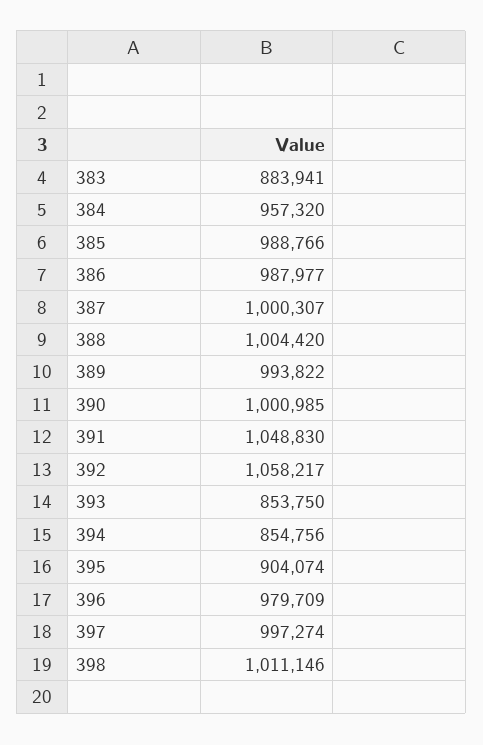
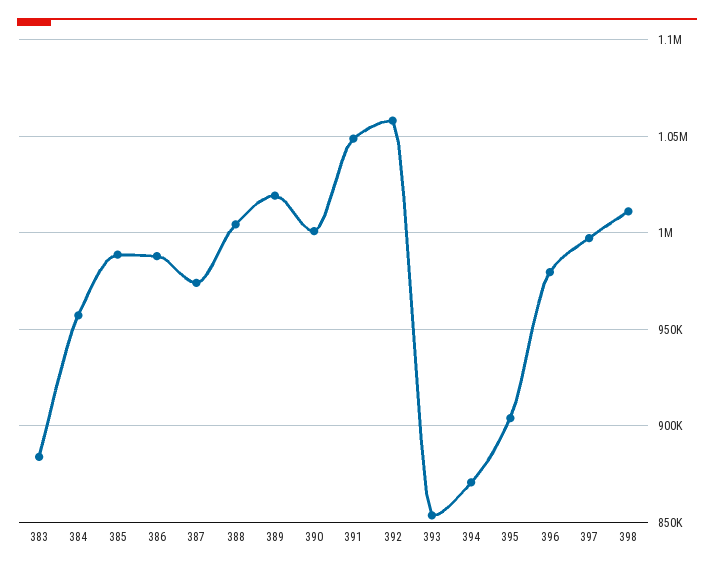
387: 1000307 -> 975000
389: 993822 -> 1020000
394: 854756 -> 870000

